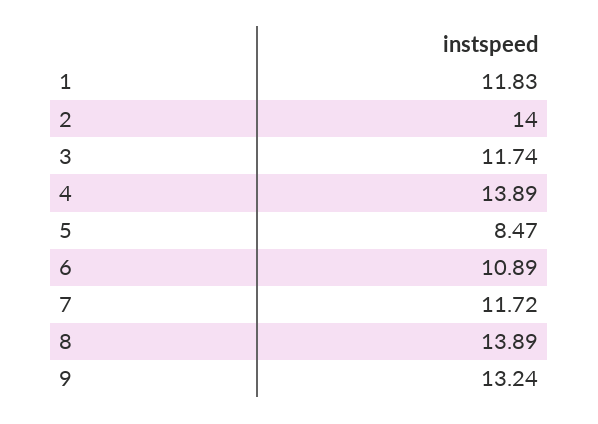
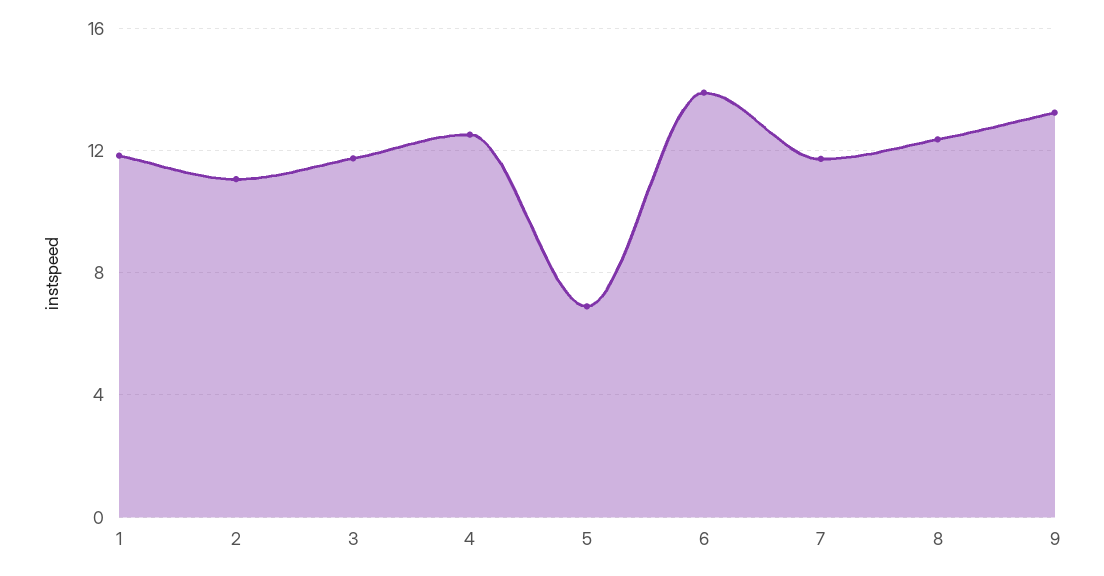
2: 14 -> 11
4: 13.89 -> 12.5
5: 8.47 -> 7
6: 10.89 -> 14
8: 13.89 -> 12.5

